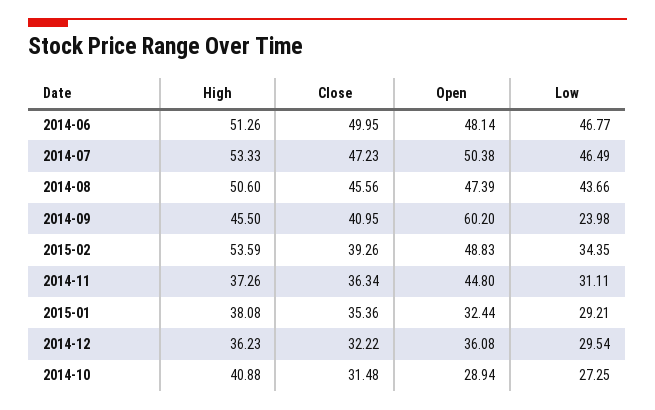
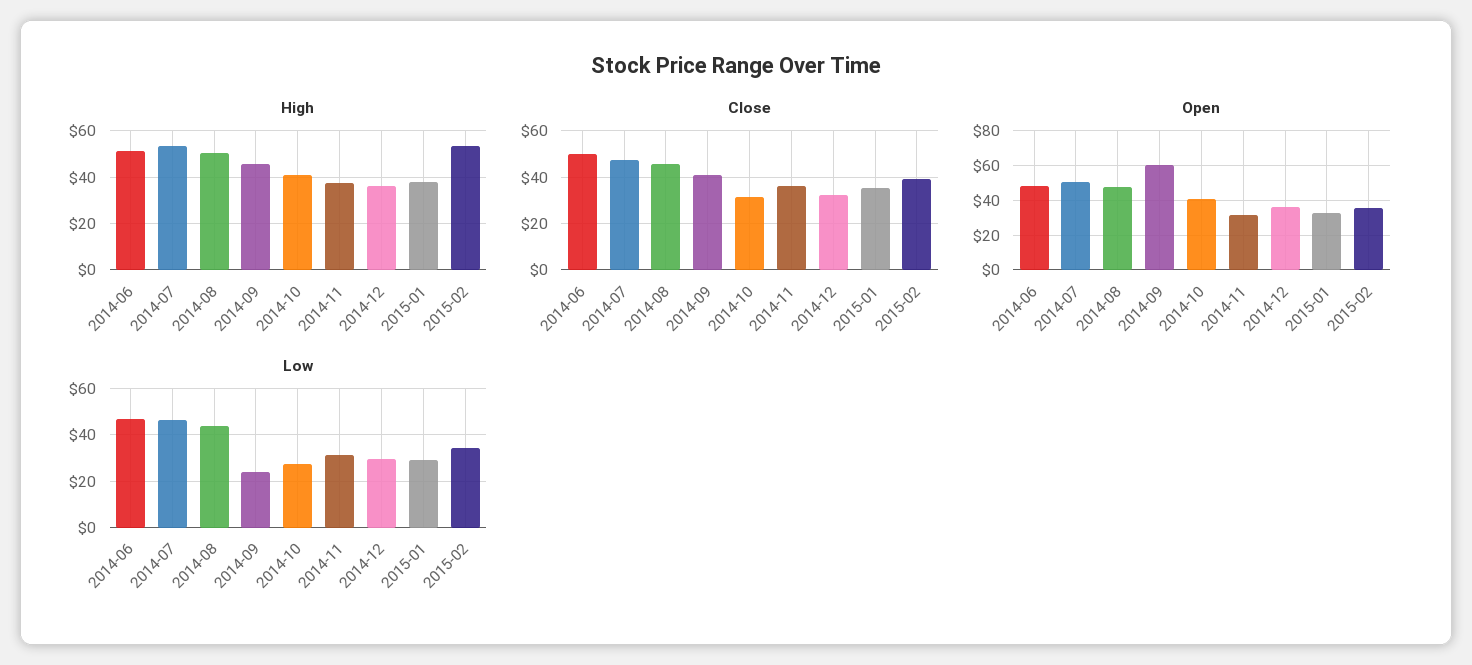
Open, 2015-02: 48.83 -> 35
Open, 2014-11: 44.8 -> 30
Open, 2014-10: 28.94 -> 40

